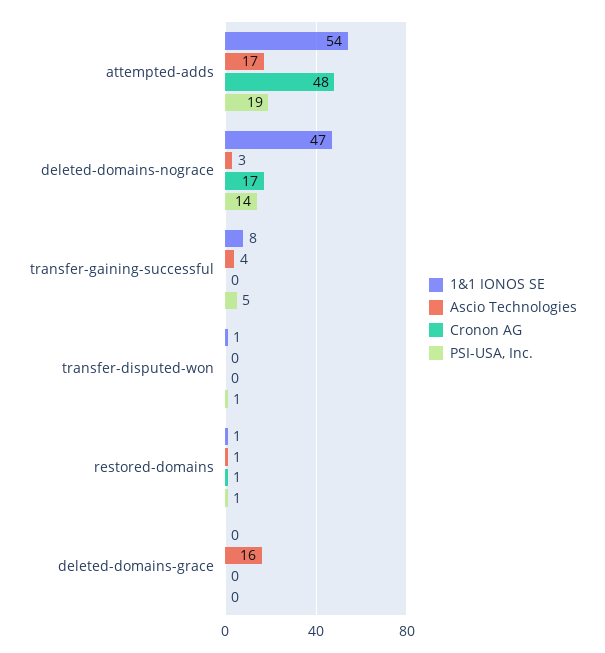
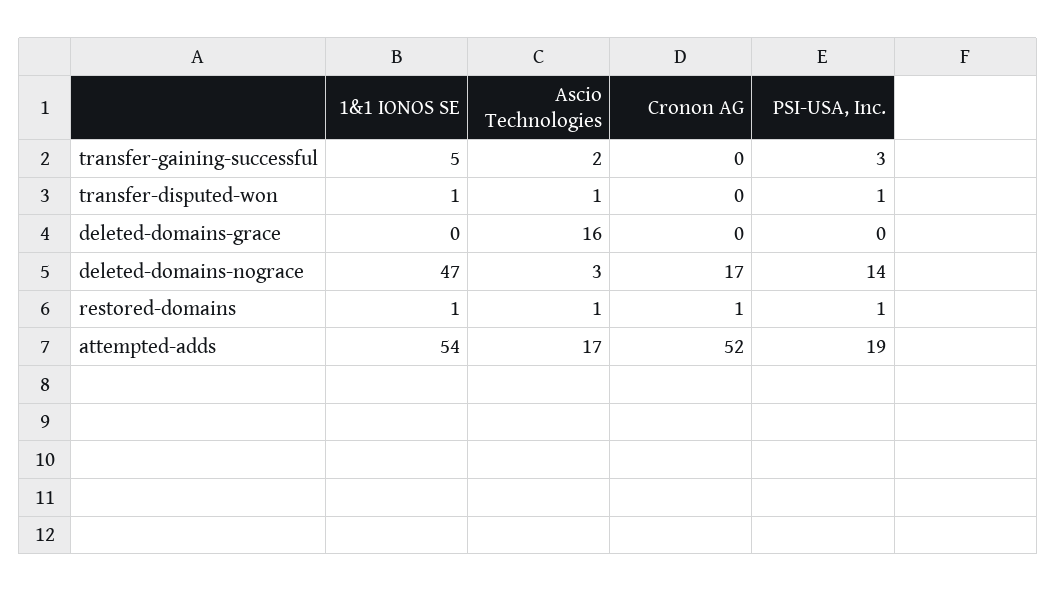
Cronon AG, attempted-adds: 48 -> 52
1&1 IONOS SE, transfer-gaining-successful: 8 -> 5
Ascio Technologies, transfer-gaining-successful: 4 -> 2
PSI-USA, Inc., transfer-gaining-successful: 5 -> 3
Ascio Technologies, transfer-disputed-won: 0 -> 1

